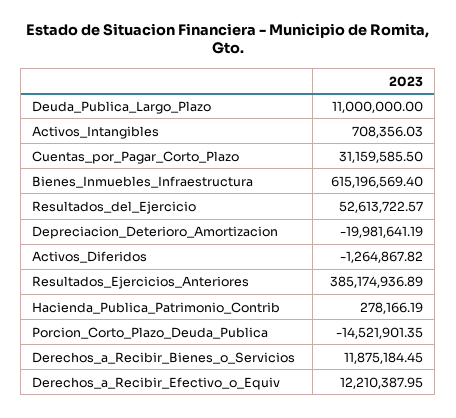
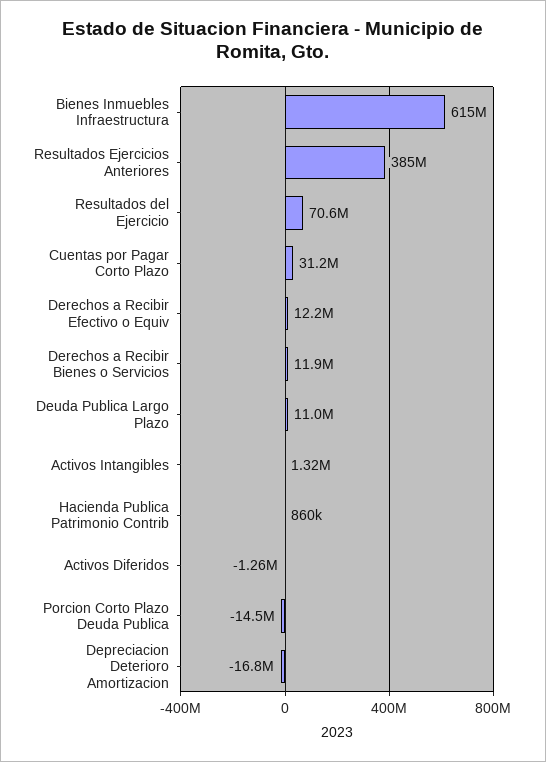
Activos_Intangibles: 708356.03 -> 1320000
Resultados_del_Ejercicio: 52613722.57 -> 70600000
Depreciacion_Deterioro_Amortizacion: -19981641.19 -> -16800000
Hacienda_Publica_Patrimonio_Contrib: 278166.19 -> 860000

